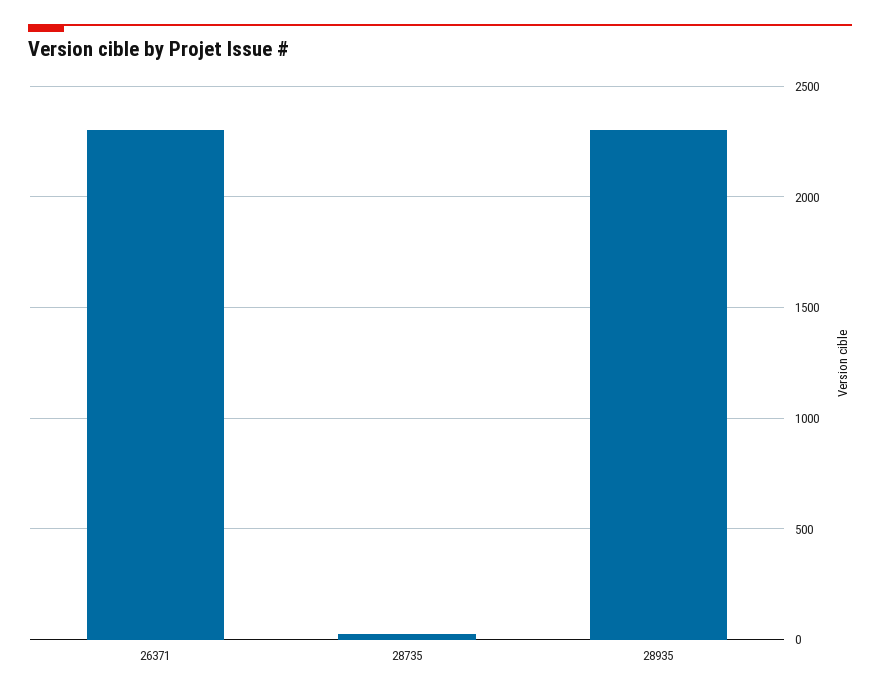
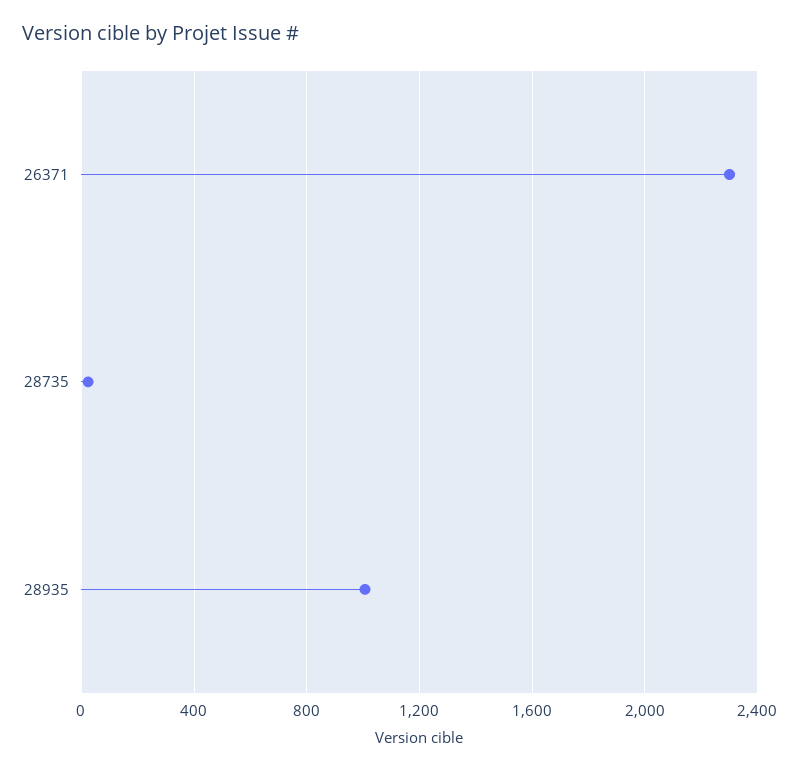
28935: 2300 -> 1000

